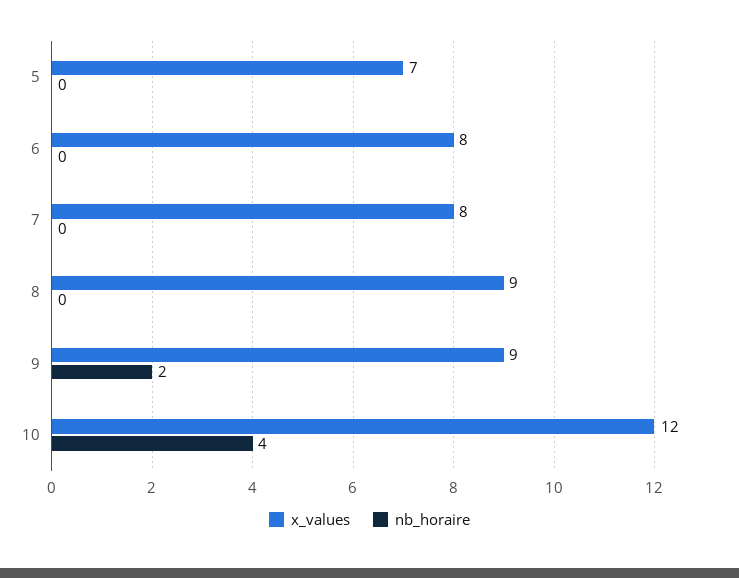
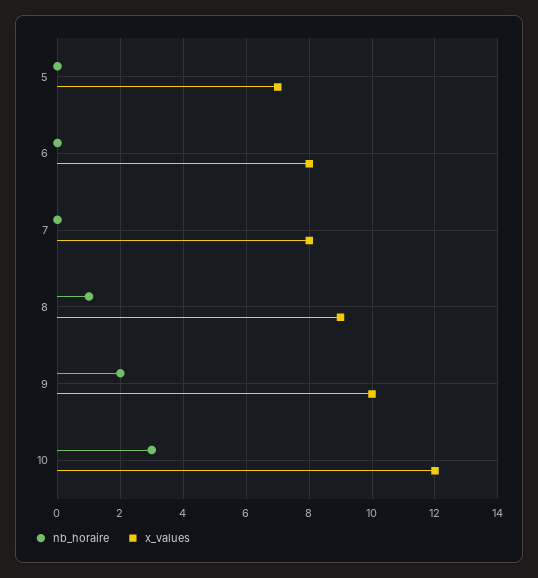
nb_horaire, 8: 0 -> 1
x_values, 9: 9 -> 10
nb_horaire, 10: 4 -> 3

